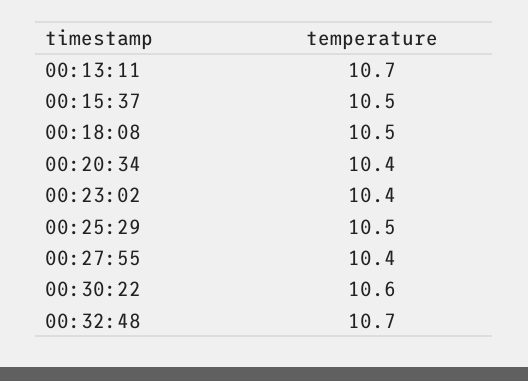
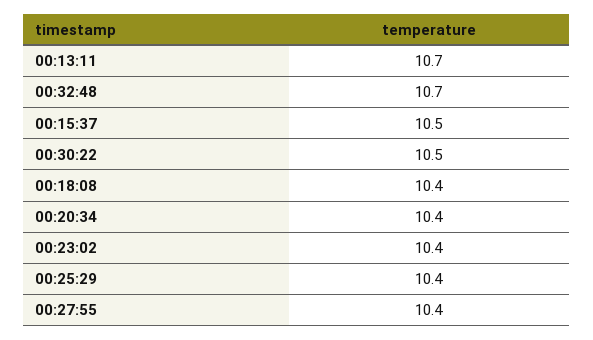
00:18:08: 10.5 -> 10.4
00:25:29: 10.5 -> 10.4
00:30:22: 10.6 -> 10.5

